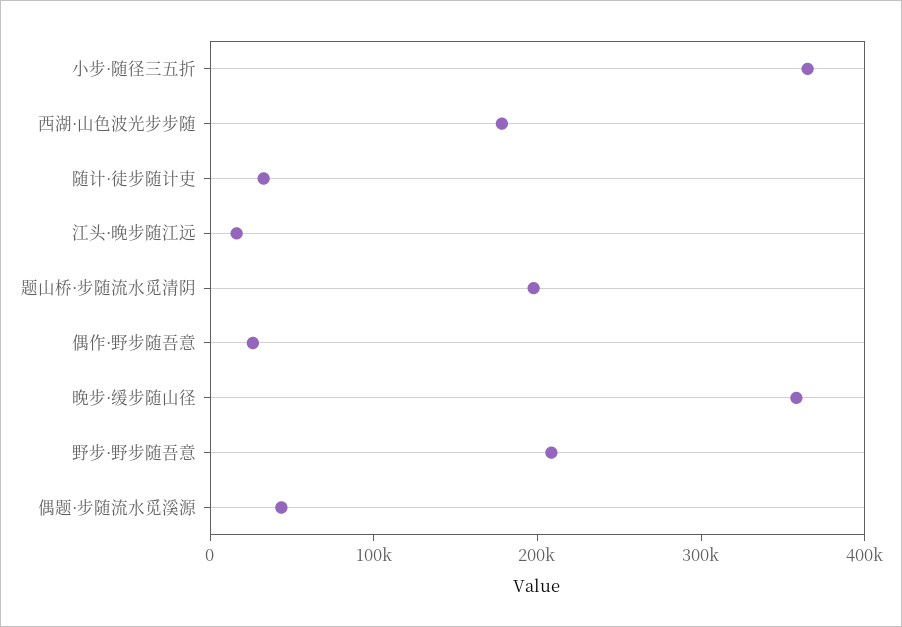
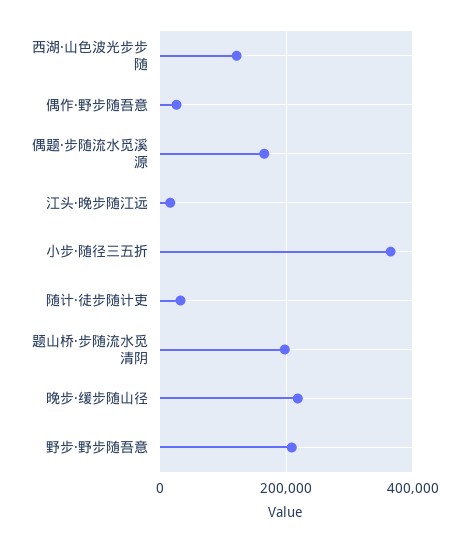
西湖·山色波光步步随: 180000 -> 120000
晚步·缓步随山径: 360000 -> 220000
偶题·步随流水觅溪源: 40000 -> 160000

